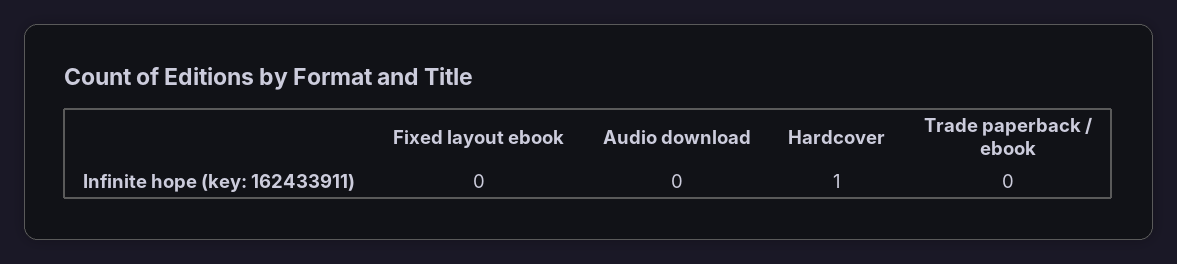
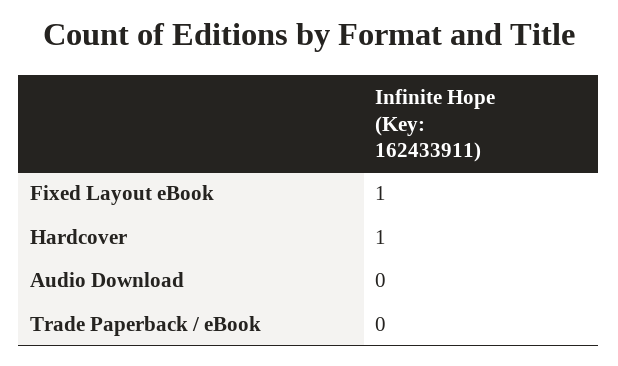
Fixed layout ebook: 0 -> 1

